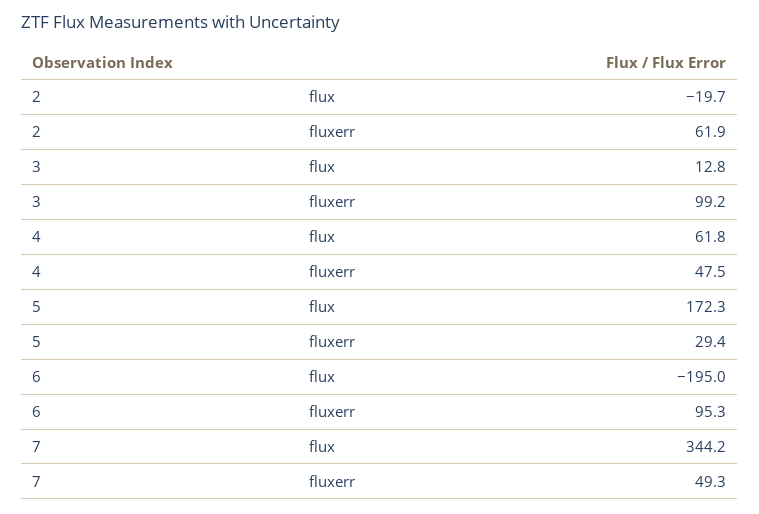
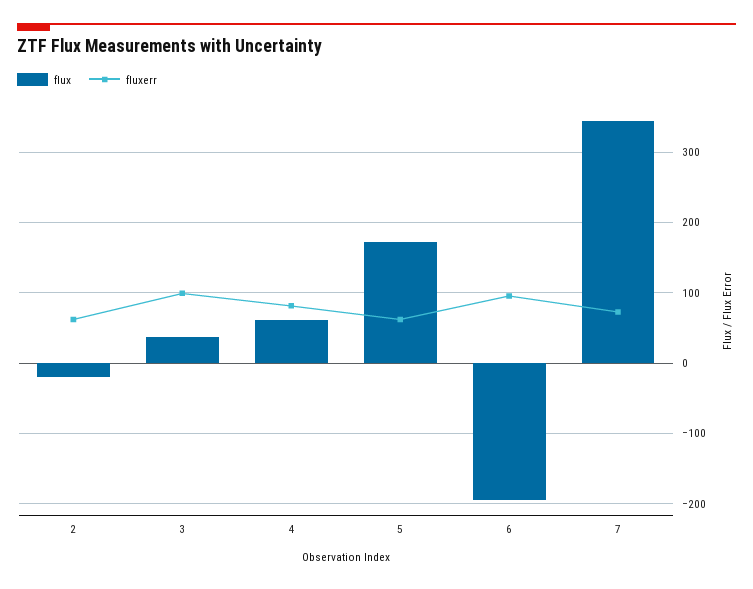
flux, 3: 12.8 -> 40
fluxerr, 4: 47.5 -> 80
fluxerr, 5: 29.4 -> 60
fluxerr, 7: 49.3 -> 70

